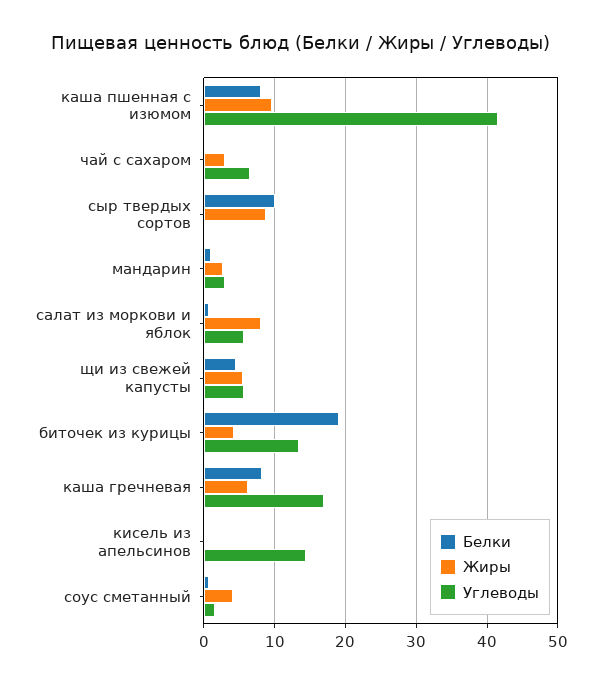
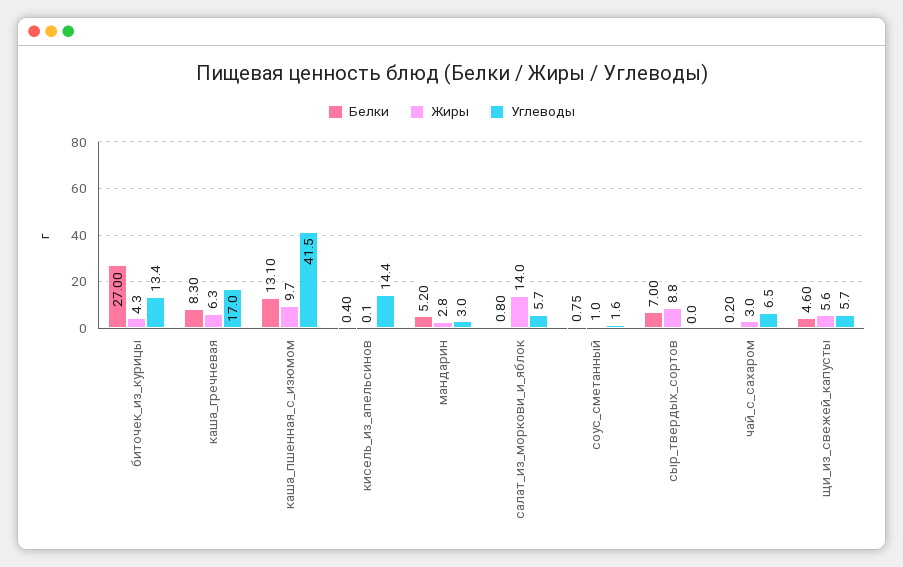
Белки, каша пшенная с изюмом: 8 -> 13.1
Белки, сыр твердых сортов: 10 -> 7
Белки, мандарин: 1 -> 5.2
Жиры, салат из моркови и яблок: 8 -> 14
Белки, биточек из курицы: 19 -> 27
Жиры, соус сметанный: 4 -> 1

